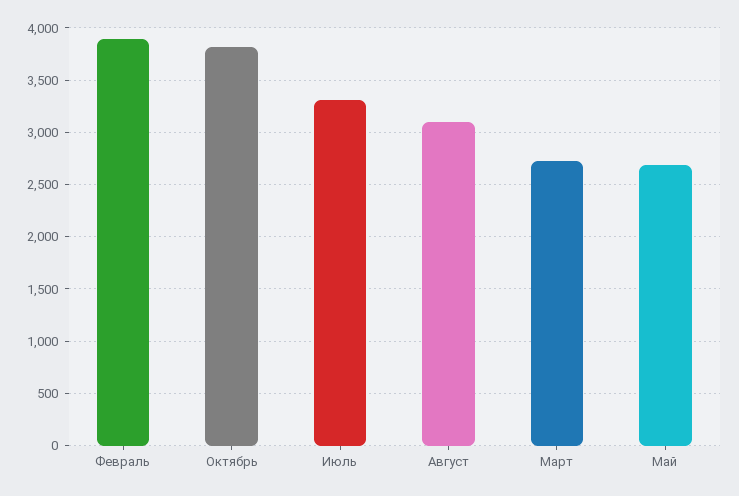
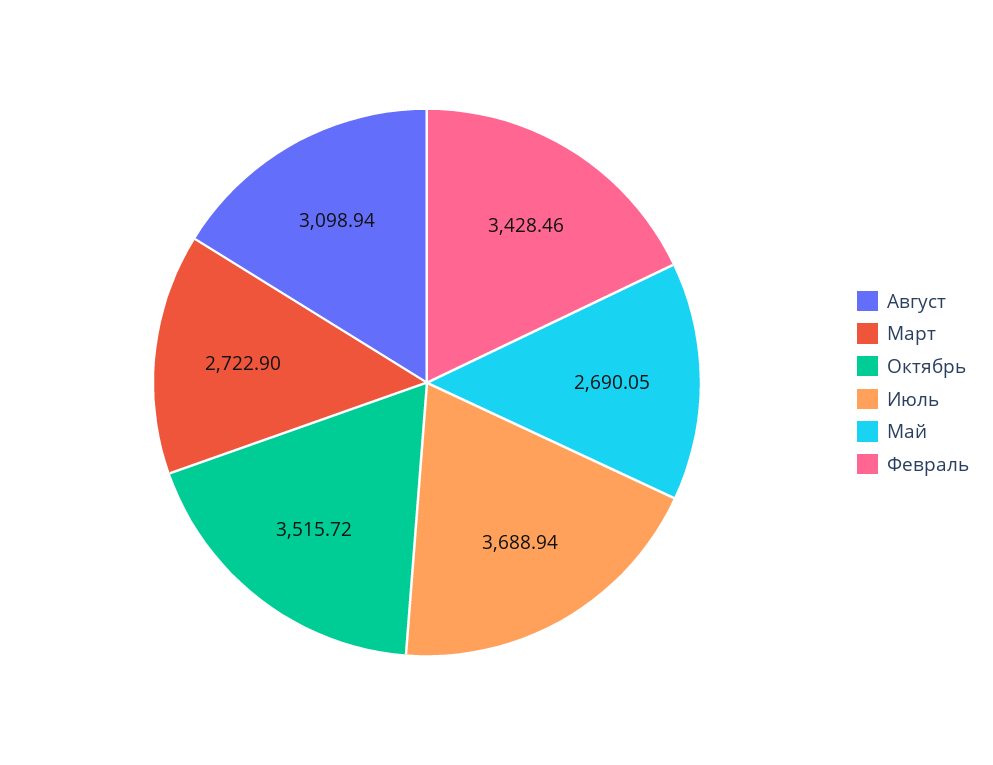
Февраль: 3900 -> 3428.46
Октябрь: 3800 -> 3515.72
Июль: 3300 -> 3688.94

